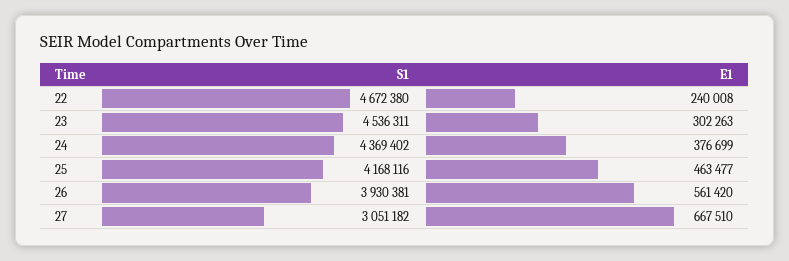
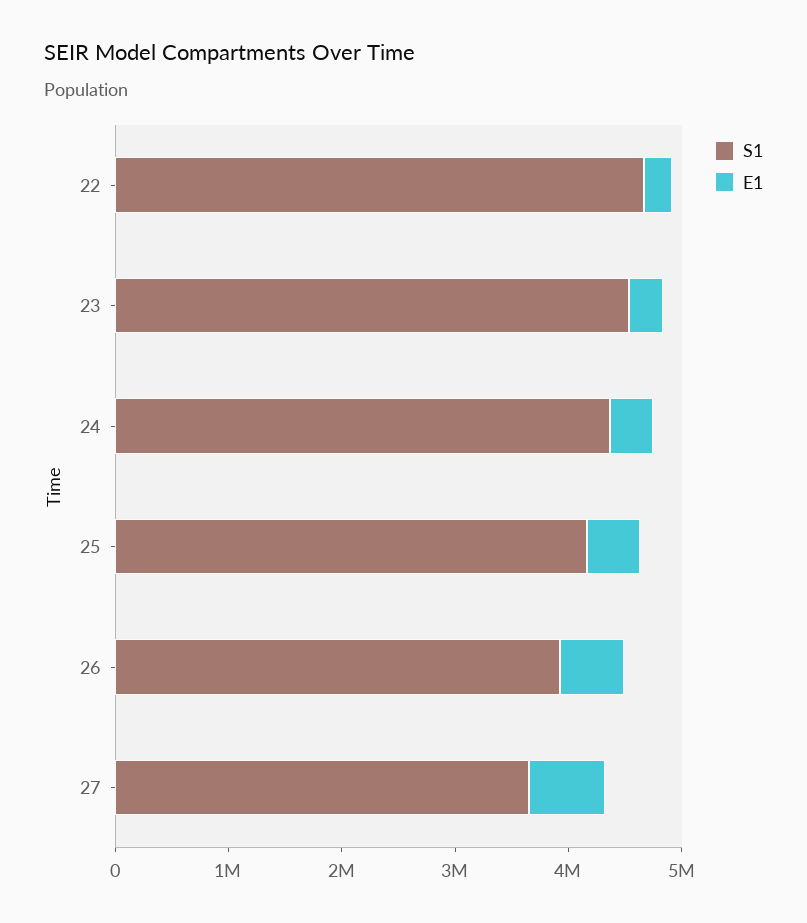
S1, 27: 3051182 -> 3600000

